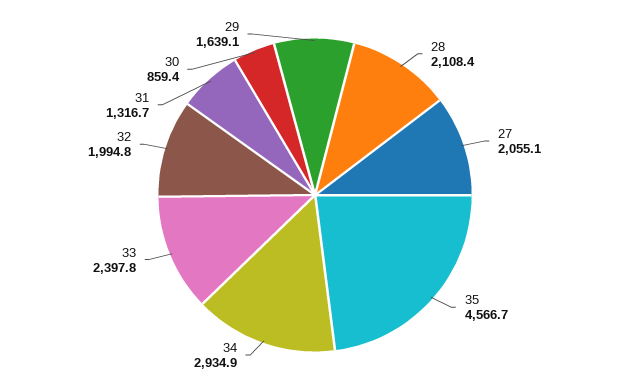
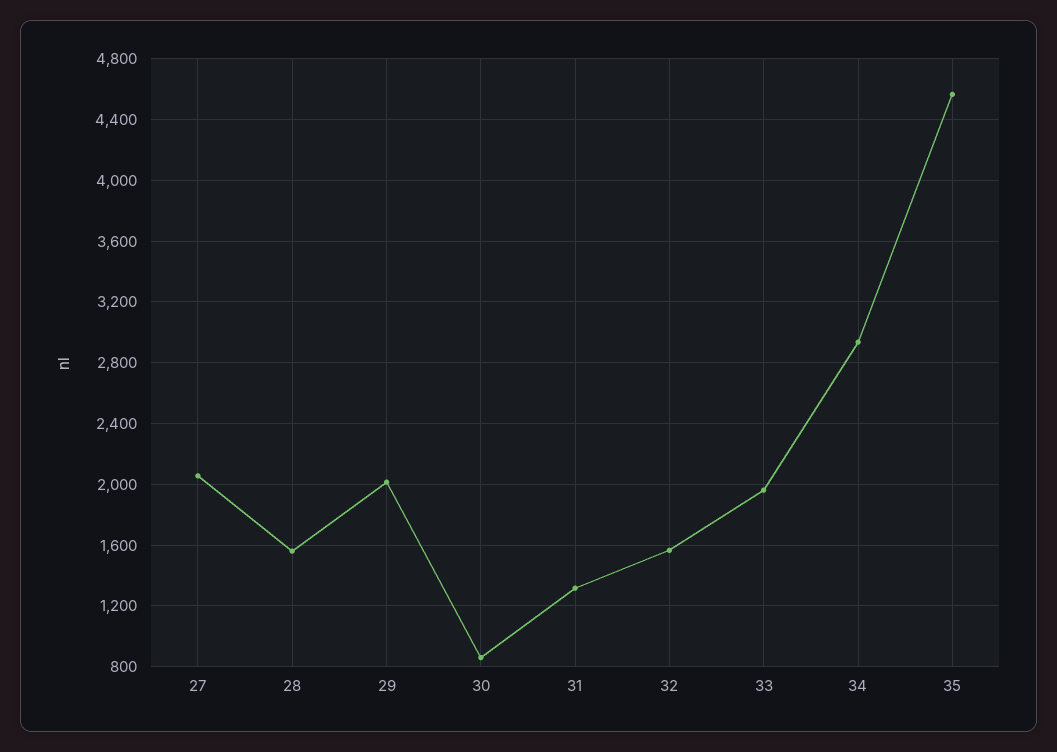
28: 2108.4 -> 1550
33: 2397.8 -> 1950
32: 1994.8 -> 1550
29: 1639.1 -> 2000

